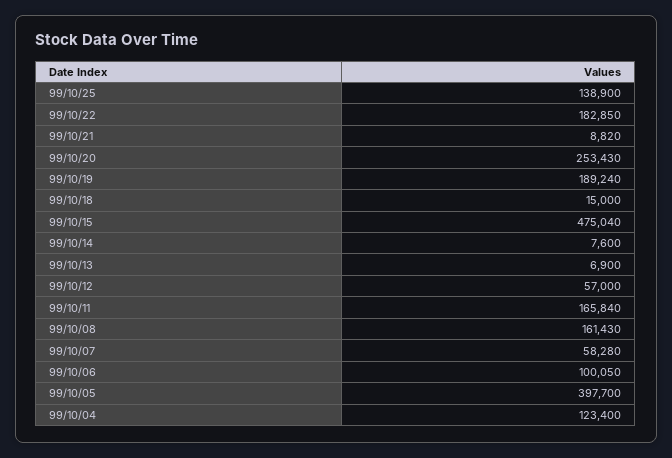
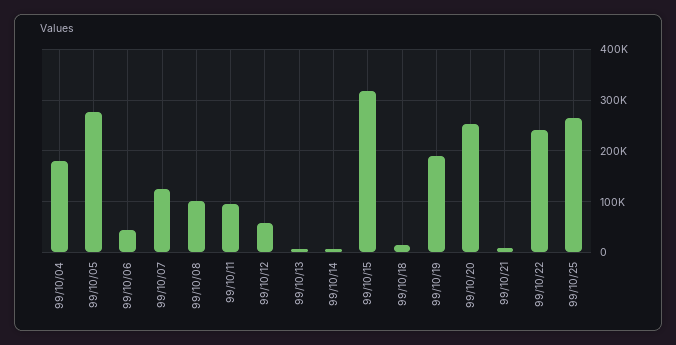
99/10/25: 138900 -> 260000
99/10/22: 182850 -> 240000
99/10/15: 475040 -> 320000
99/10/11: 165840 -> 100000
99/10/08: 161430 -> 100000
99/10/07: 58280 -> 120000
99/10/06: 100050 -> 40000
99/10/05: 397700 -> 280000
99/10/04: 123400 -> 180000

